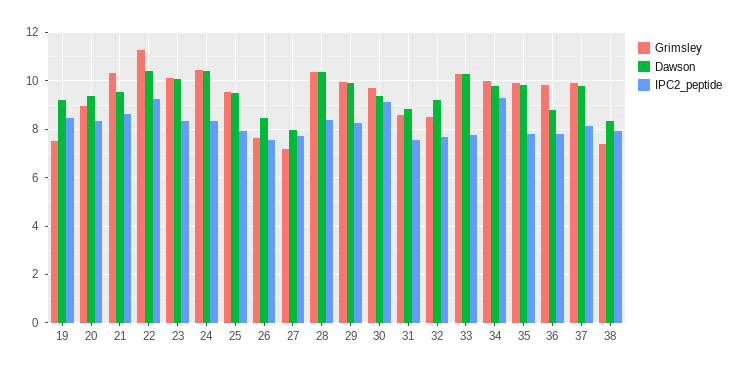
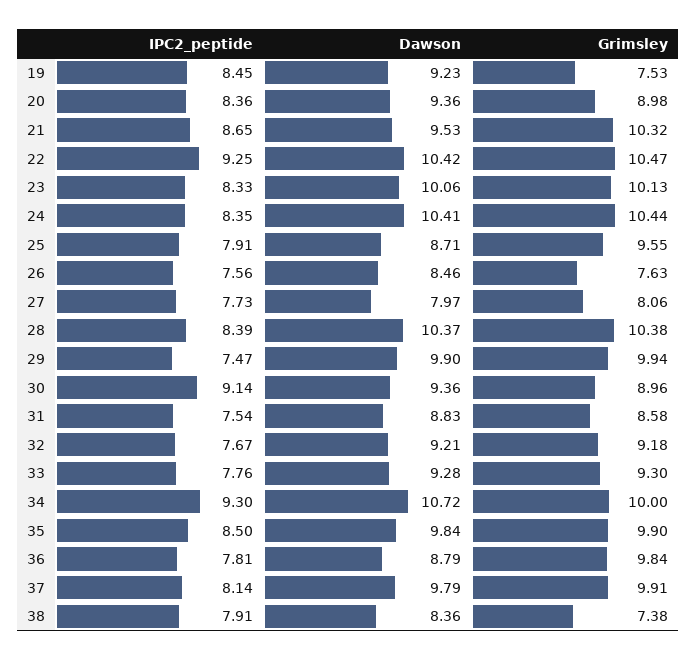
Grimsley, 22: 11.25 -> 10.47
Dawson, 25: 9.5 -> 8.71
Grimsley, 27: 7.25 -> 8.06
IPC2_peptide, 29: 8.25 -> 7.47
Grimsley, 30: 9.75 -> 8.96
Grimsley, 32: 8.5 -> 9.18
Grimsley, 33: 10.25 -> 9.3
Dawson, 33: 10.25 -> 9.28
Dawson, 34: 9.75 -> 10.72
IPC2_peptide, 35: 7.75 -> 8.5

